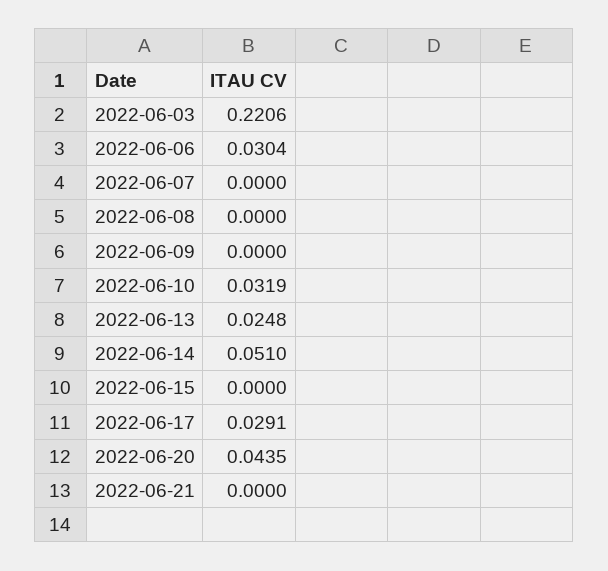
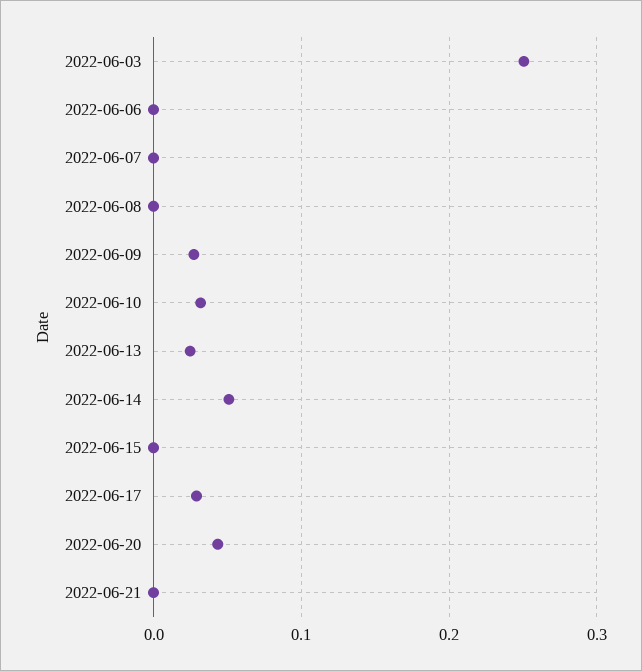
2022-06-03: 0.2206 -> 0.25
2022-06-06: 0.0304 -> 0
2022-06-09: 0 -> 0.03

